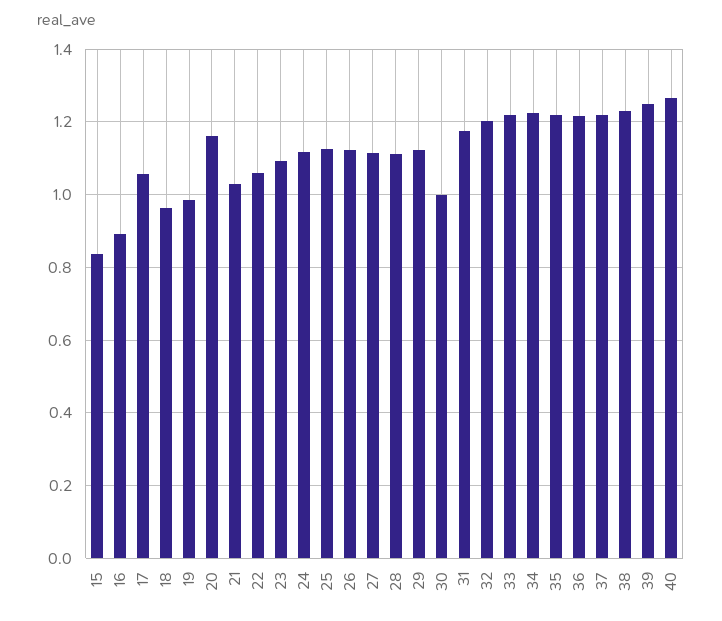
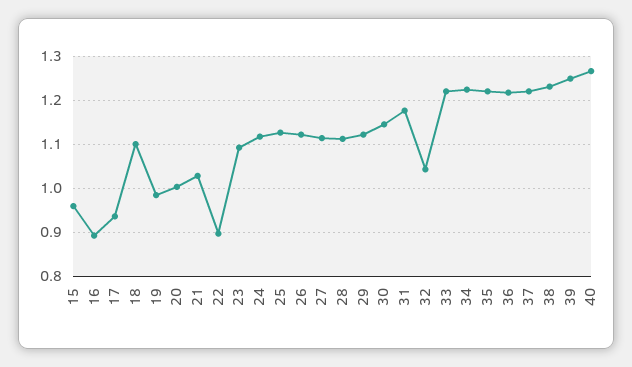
15: 0.84 -> 0.96
17: 1.06 -> 0.94
18: 0.96 -> 1.1
20: 1.16 -> 1
22: 1.06 -> 0.9
30: 1 -> 1.14
32: 1.2 -> 1.04

